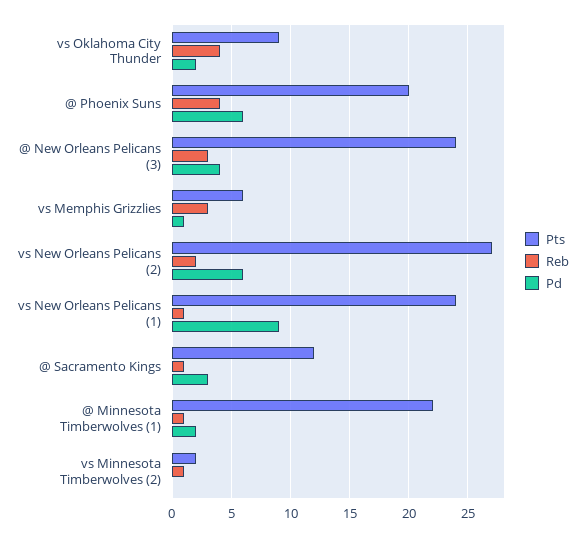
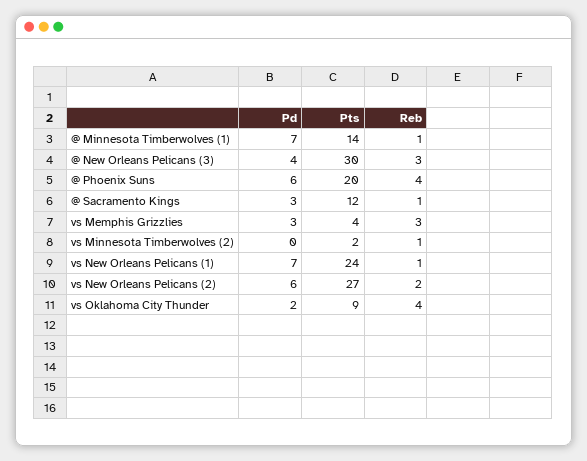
Pts, @ New Orleans Pelicans (3): 24 -> 30
Pts, vs Memphis Grizzlies: 6 -> 4
Pd, vs Memphis Grizzlies: 1 -> 3
Pd, vs New Orleans Pelicans (1): 9 -> 7
Pts, @ Minnesota Timberwolves (1): 22 -> 14
Pd, @ Minnesota Timberwolves (1): 2 -> 7

